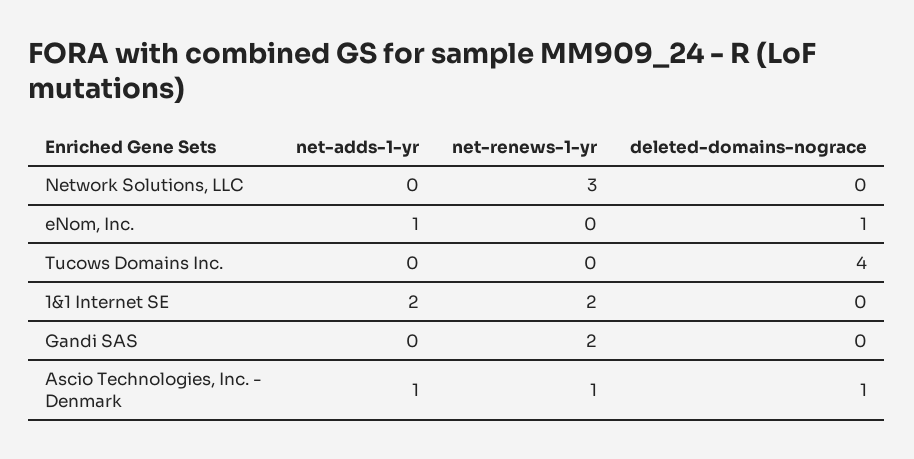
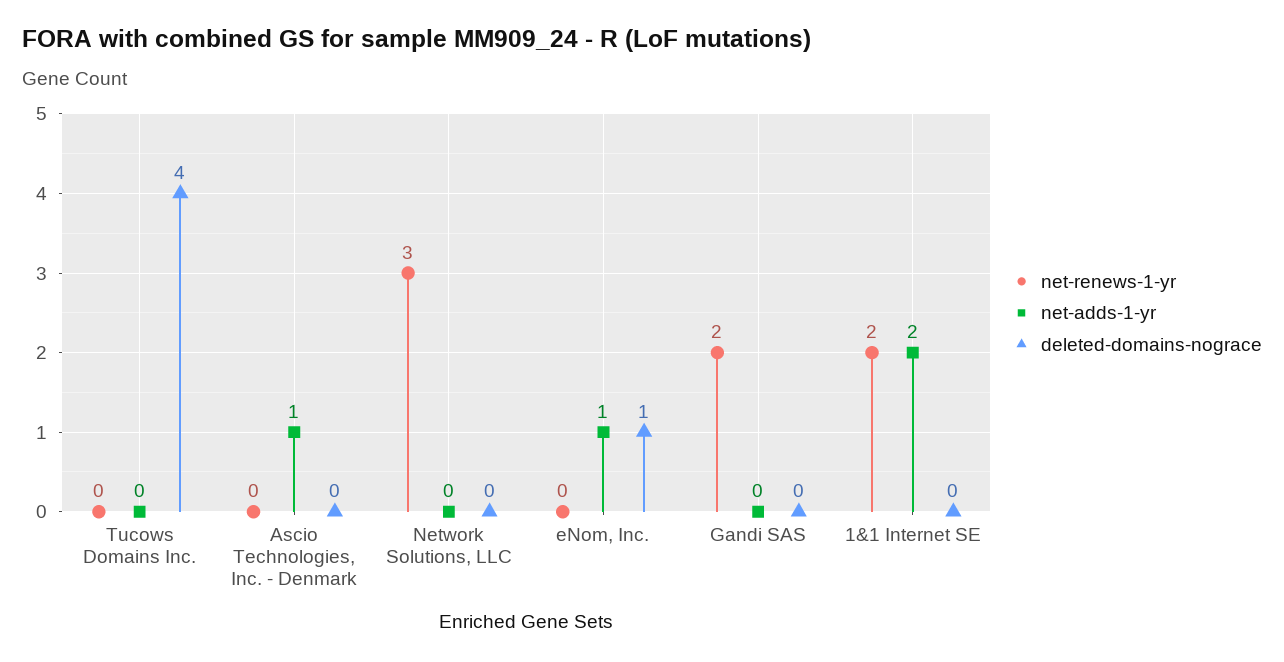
net-renews-1-yr, Ascio Technologies, Inc. - Denmark: 1 -> 0
deleted-domains-nograce, Ascio Technologies, Inc. - Denmark: 1 -> 0

